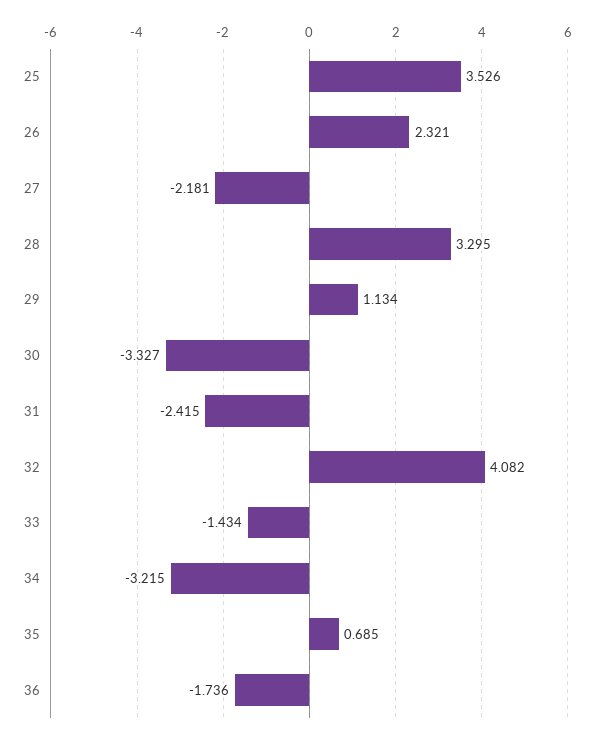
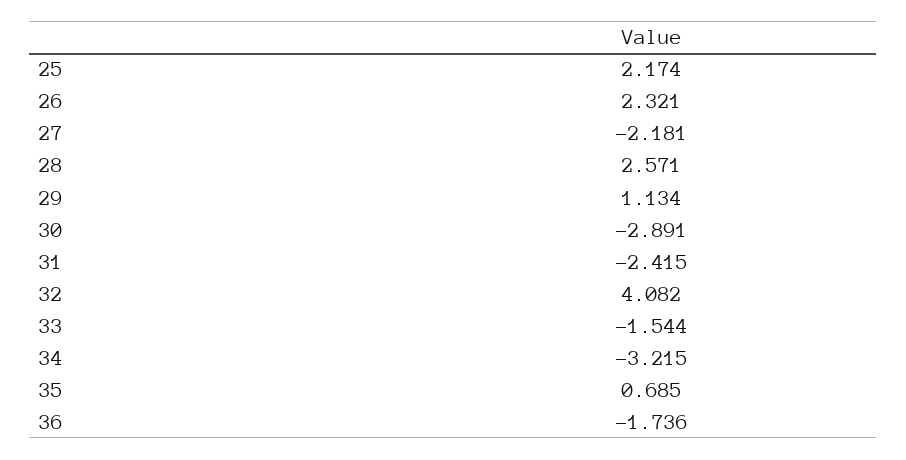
25: 3.526 -> 2.174
28: 3.295 -> 2.571
30: -3.327 -> -2.891
33: -1.434 -> -1.544

